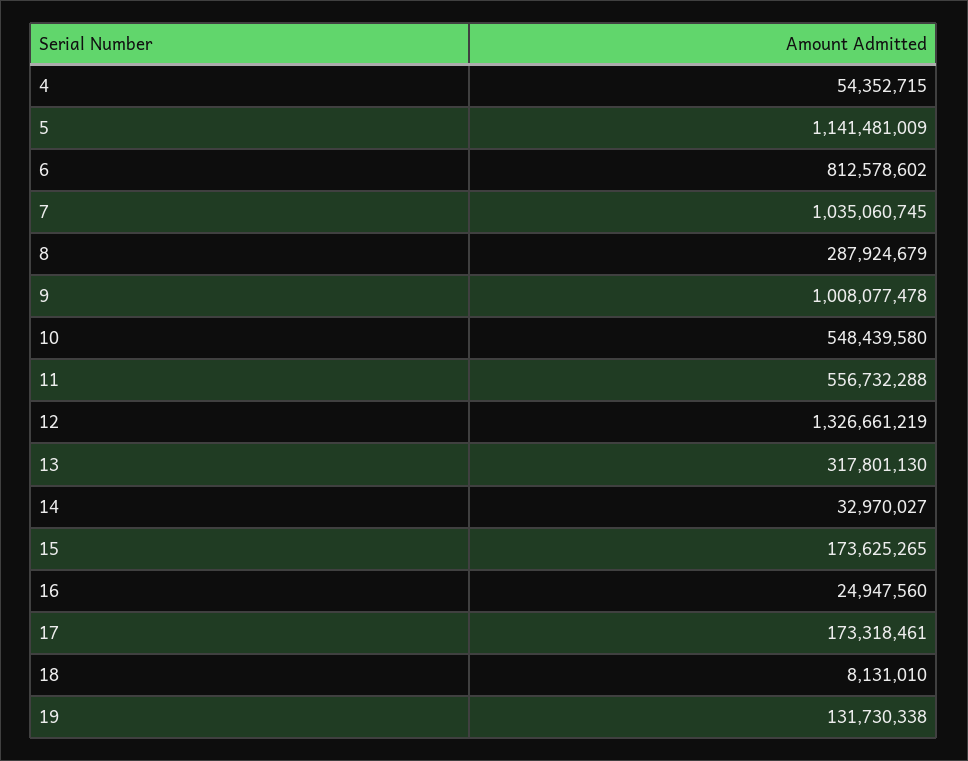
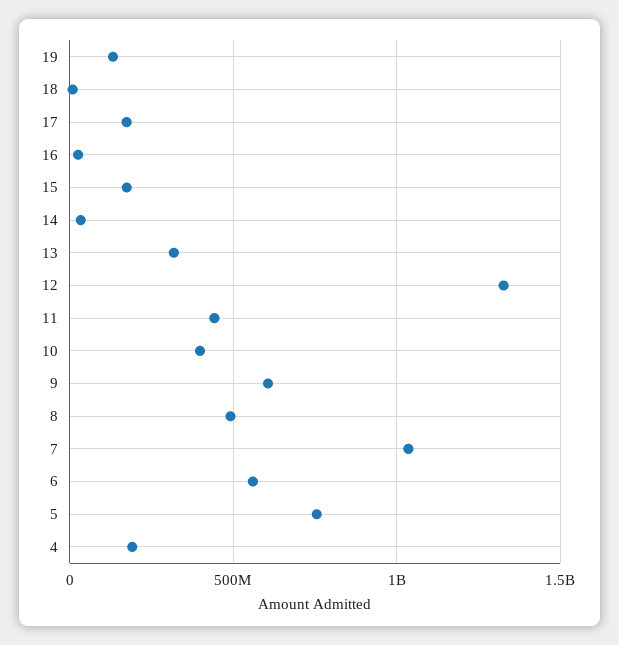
4: 54352715 -> 200000000
5: 1141481009 -> 750000000
6: 812578602 -> 550000000
8: 287924679 -> 500000000
9: 1008077478 -> 600000000
10: 548439580 -> 400000000
11: 556732288 -> 450000000

